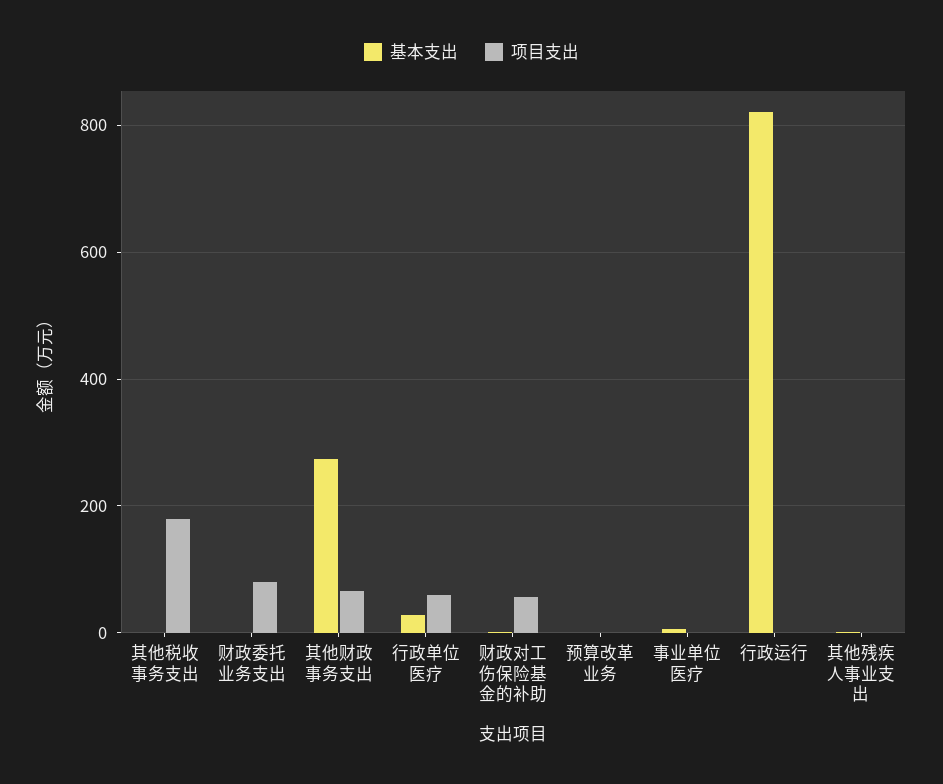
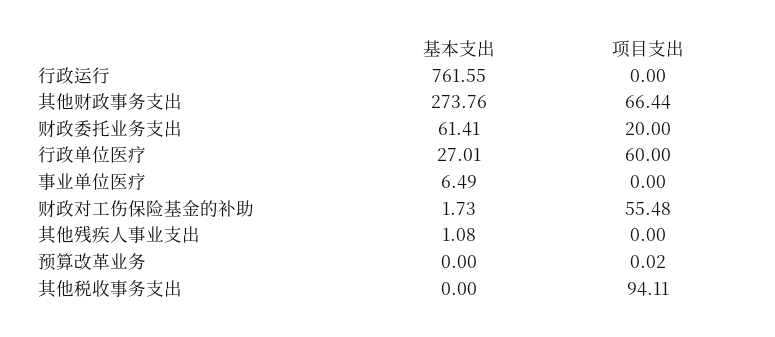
项目支出, 其他税收事务支出: 180 -> 94.11
基本支出, 财政委托业务支出: 0 -> 61.41
项目支出, 财政委托业务支出: 80 -> 20
基本支出, 行政运行: 820 -> 761.55

